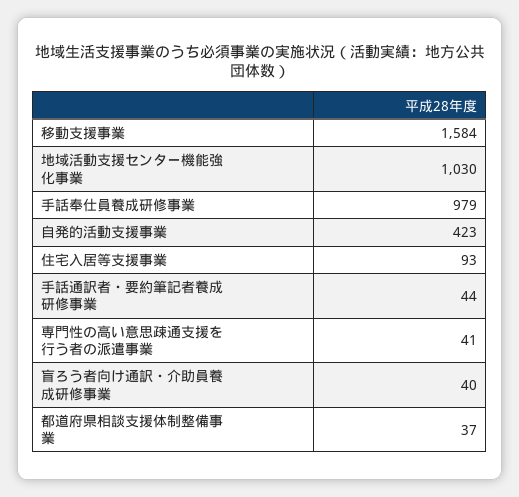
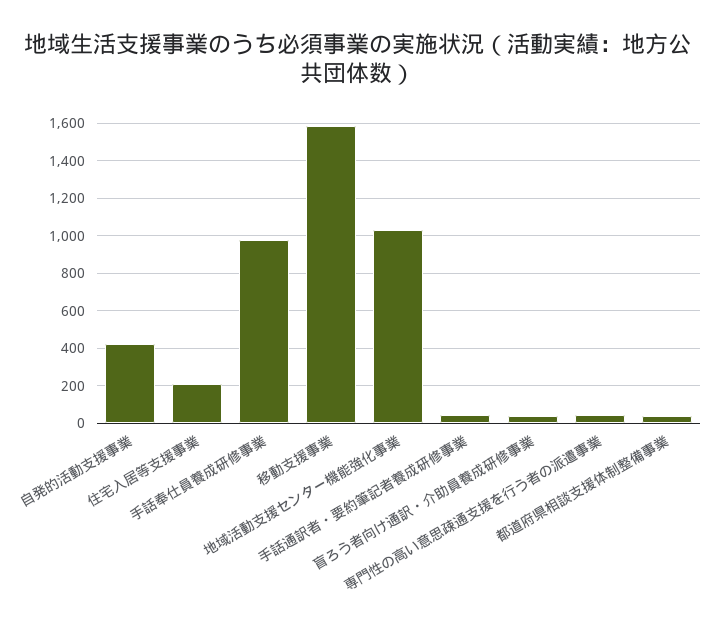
住宅入居等支援事業: 93 -> 200

